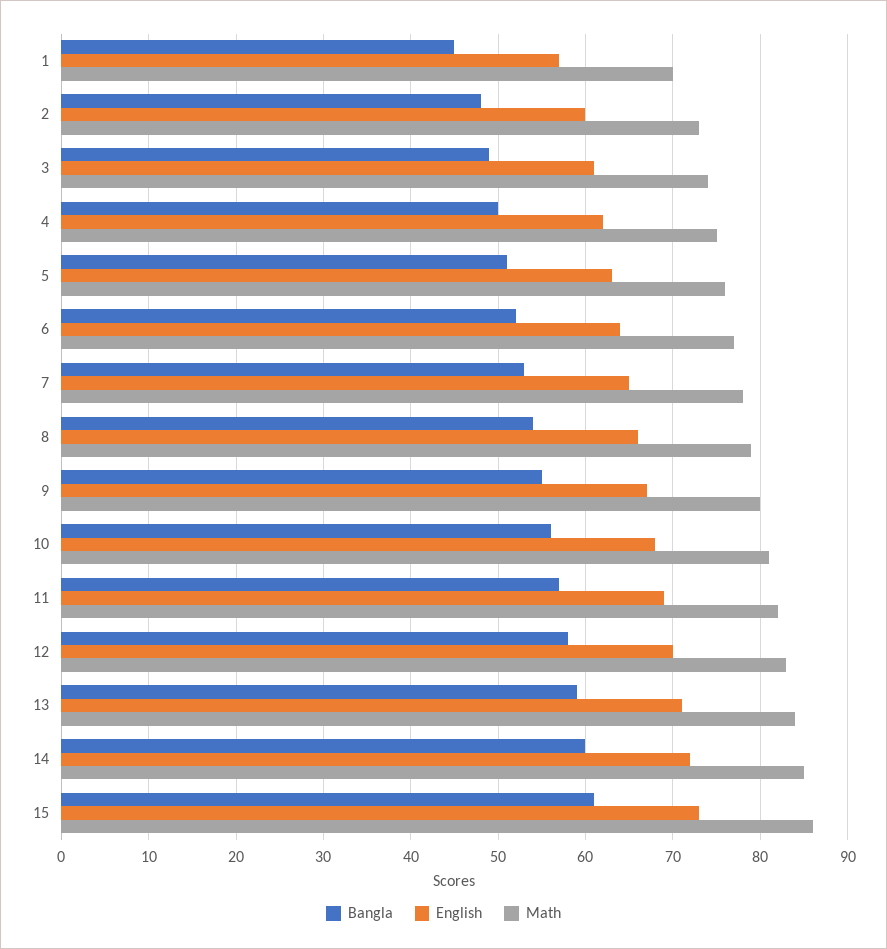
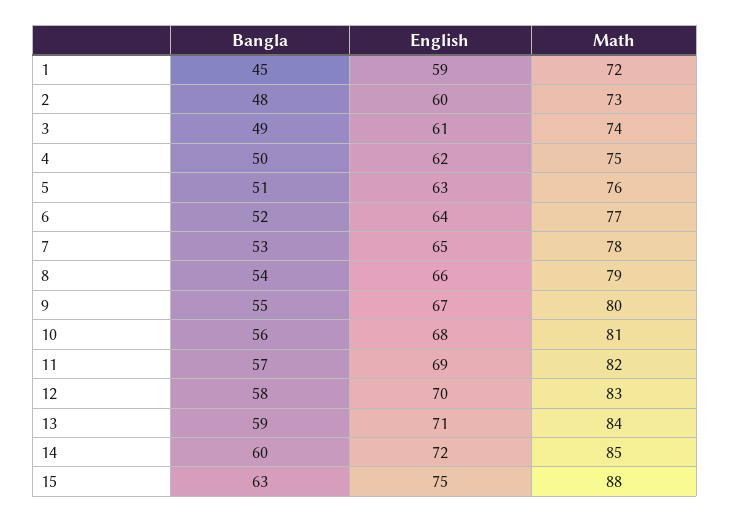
English, 1: 57 -> 59
Math, 1: 70 -> 72
Bangla, 15: 61 -> 63
English, 15: 73 -> 75
Math, 15: 86 -> 88

